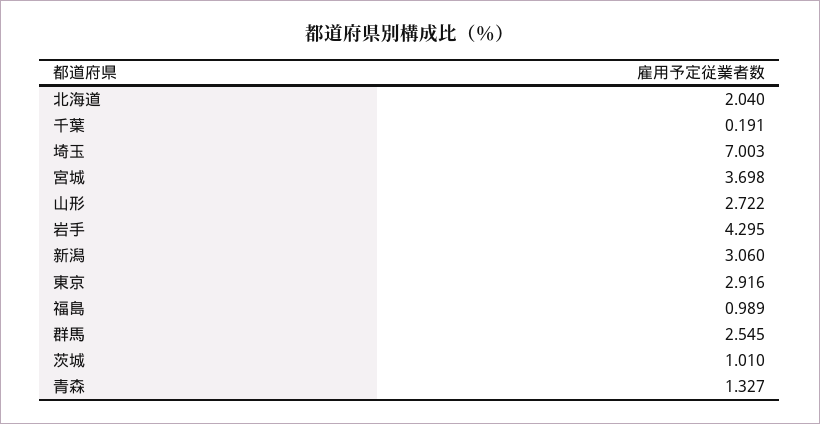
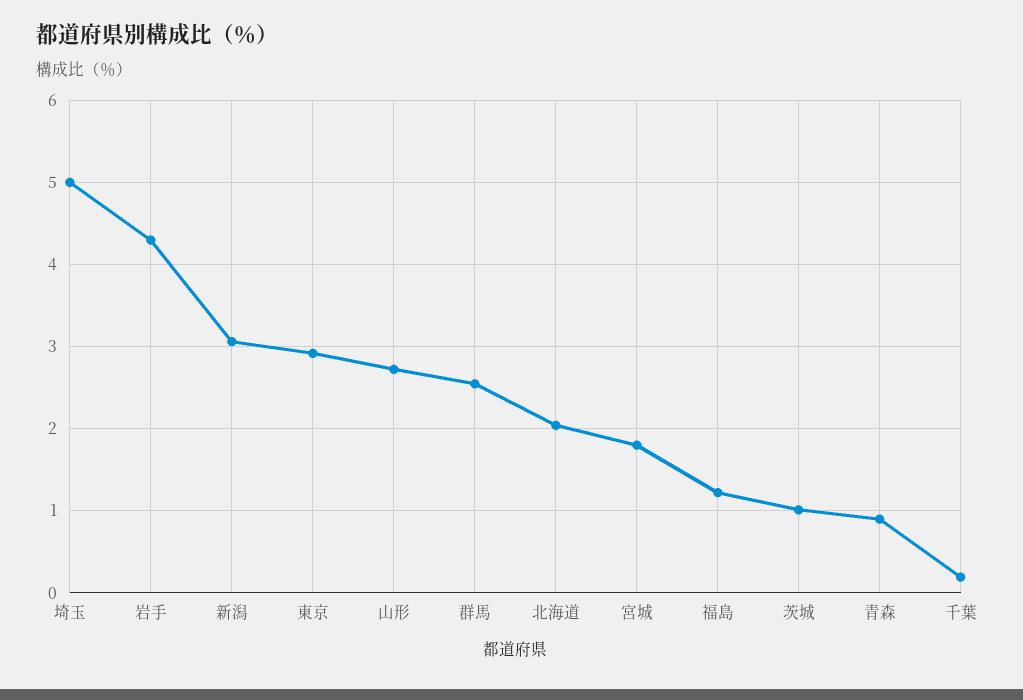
埼玉: 7.003 -> 5
宮城: 3.698 -> 1.8
福島: 0.989 -> 1.2
青森: 1.327 -> 0.9

